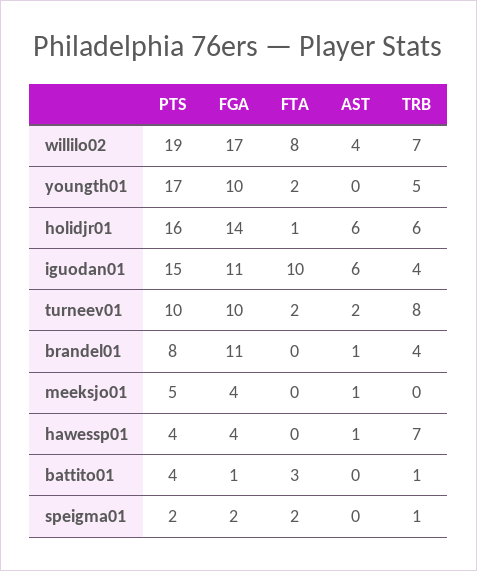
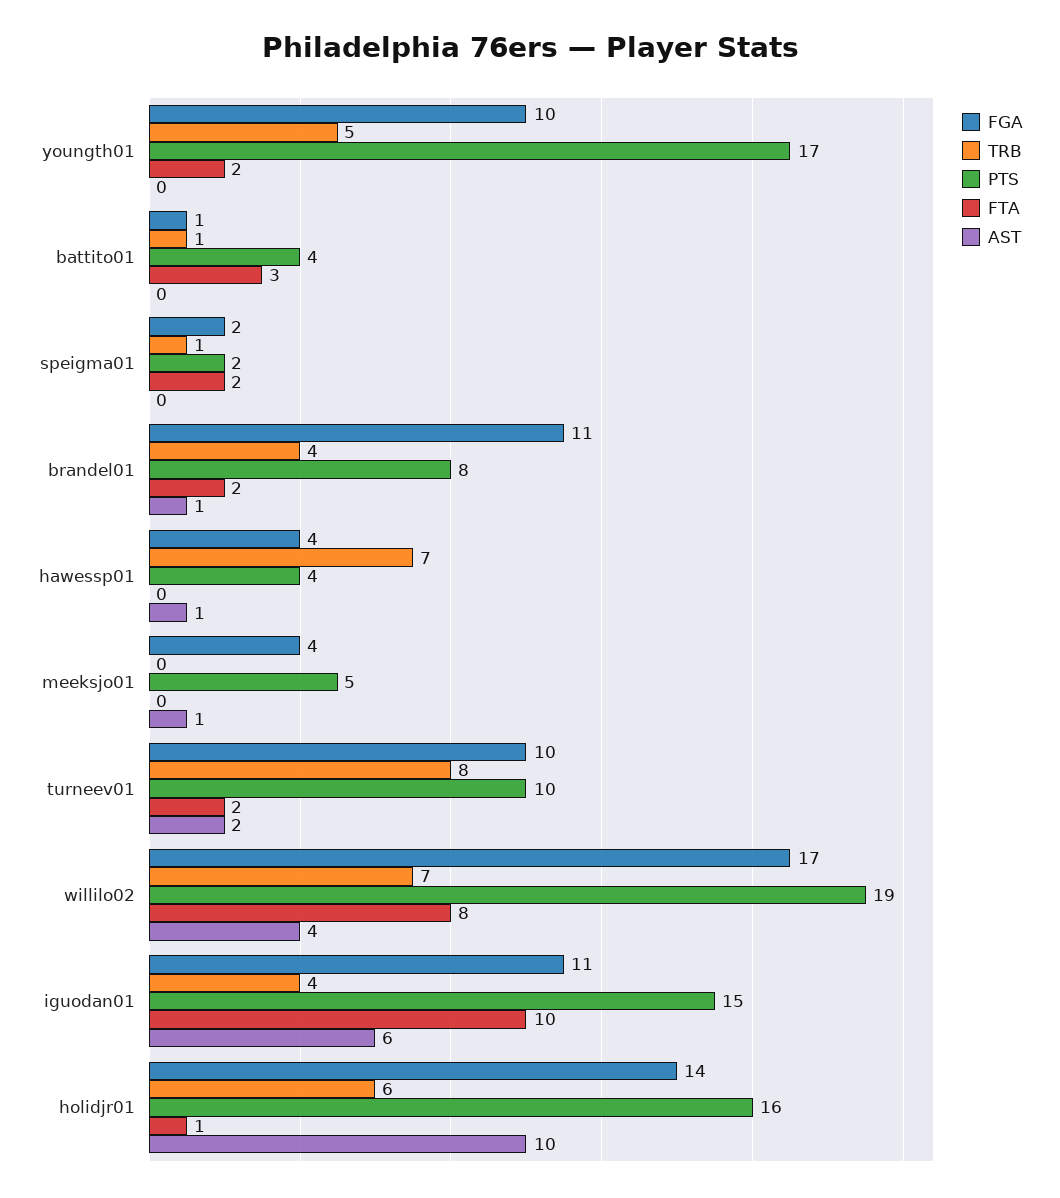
AST, holidjr01: 6 -> 10
FTA, brandel01: 0 -> 2

